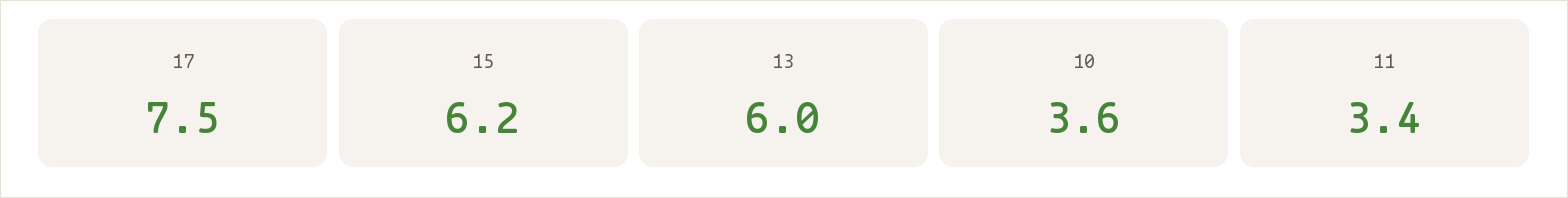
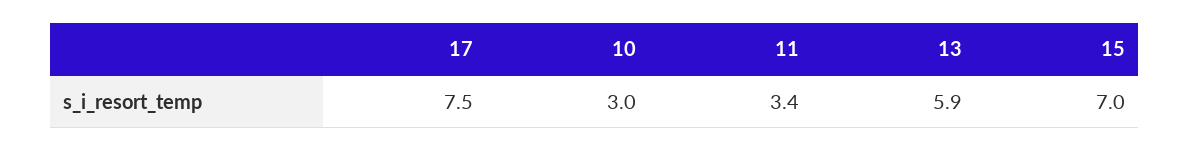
15: 6.2 -> 7
13: 6 -> 5.9
10: 3.6 -> 3

